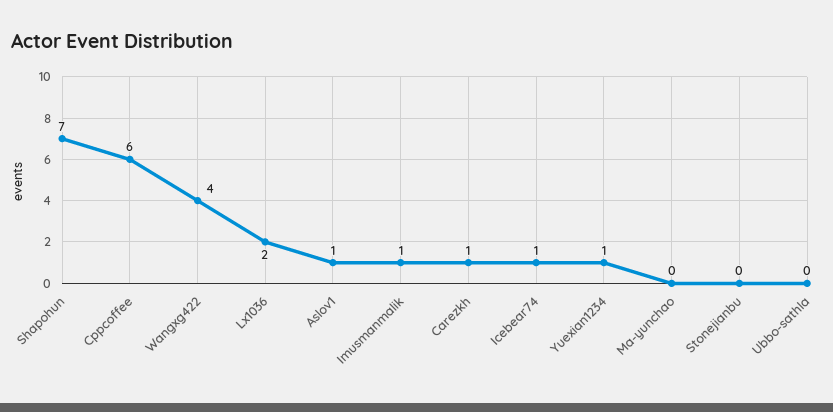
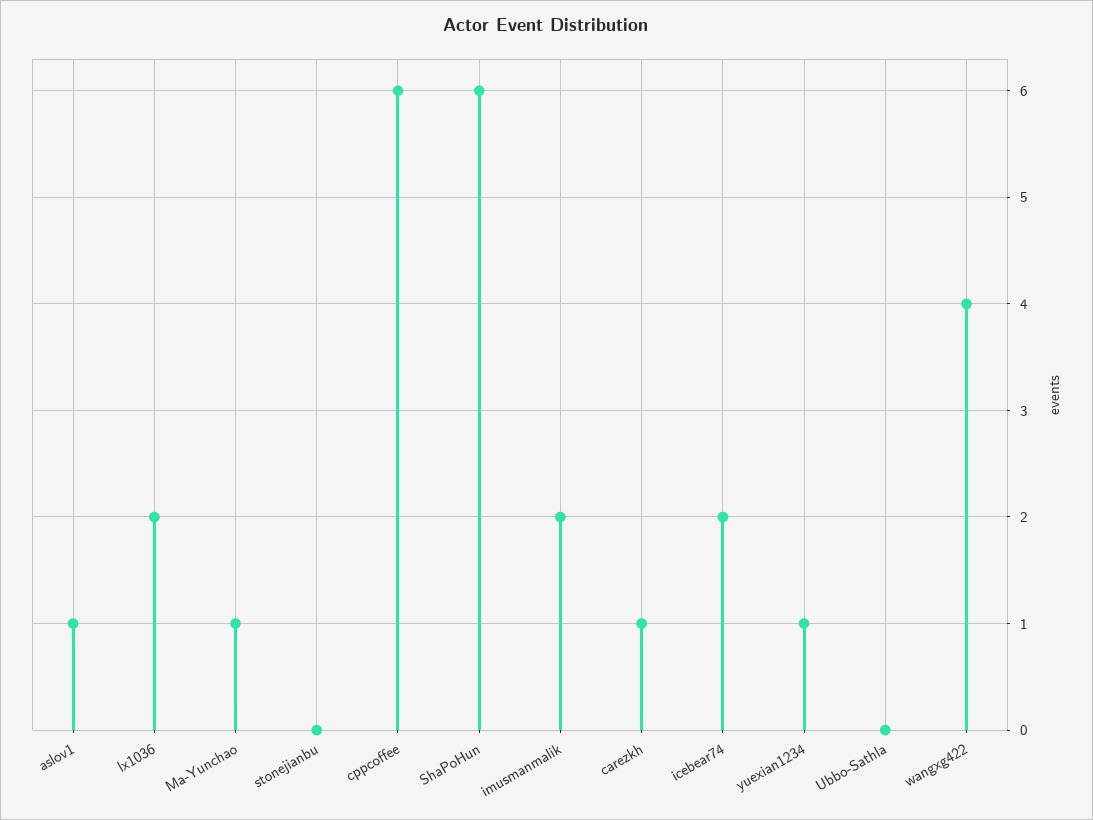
Shapohun: 7 -> 6
Imusmanmalik: 1 -> 2
Icebear74: 1 -> 2
Ma-yunchao: 0 -> 1

